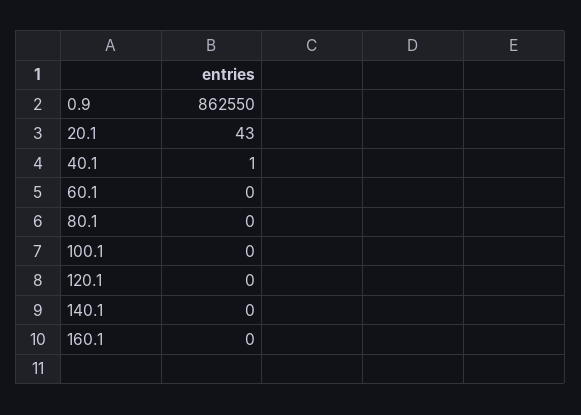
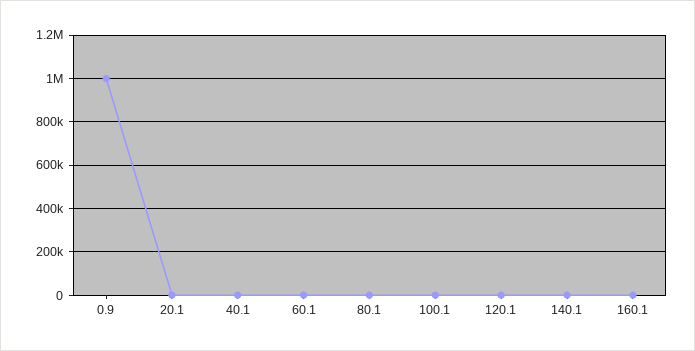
0.9: 862550 -> 1000000

